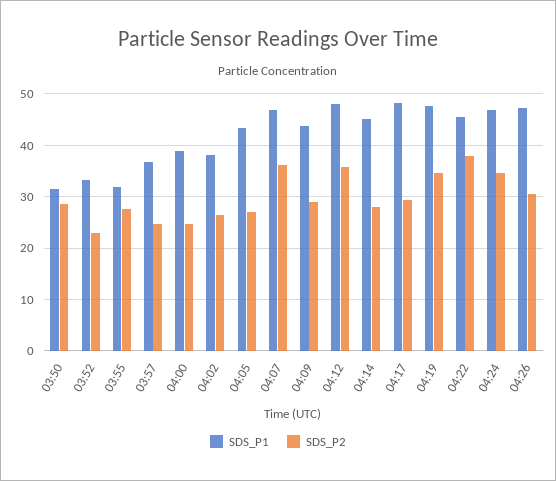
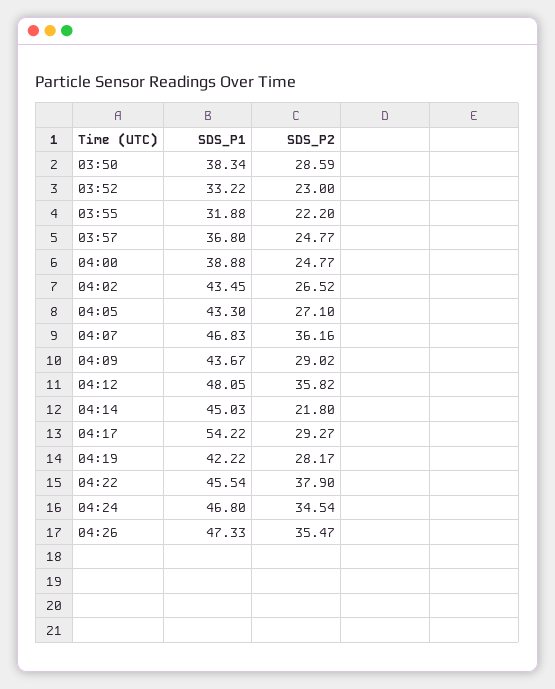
SDS_P1, 03:50: 32 -> 38.34
SDS_P2, 03:55: 28 -> 22.2
SDS_P1, 04:02: 38 -> 43.45
SDS_P2, 04:14: 28 -> 21.8
SDS_P1, 04:17: 48 -> 54.22
SDS_P1, 04:19: 48 -> 42.22
SDS_P2, 04:19: 34 -> 28.17
SDS_P2, 04:26: 30 -> 35.47

